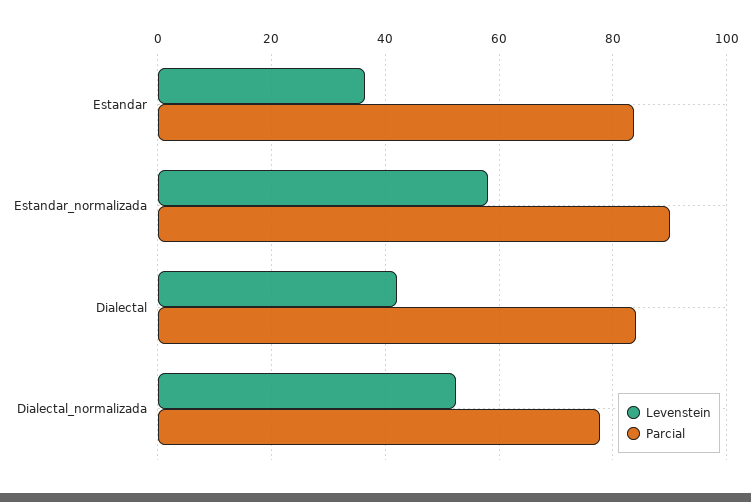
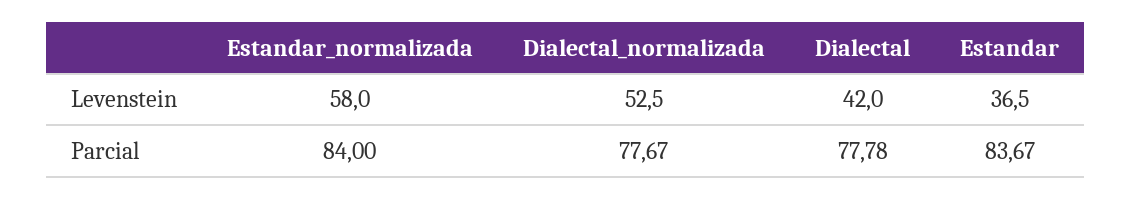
Parcial, Estandar_normalizada: 90 -> 84
Parcial, Dialectal: 84 -> 77.78

